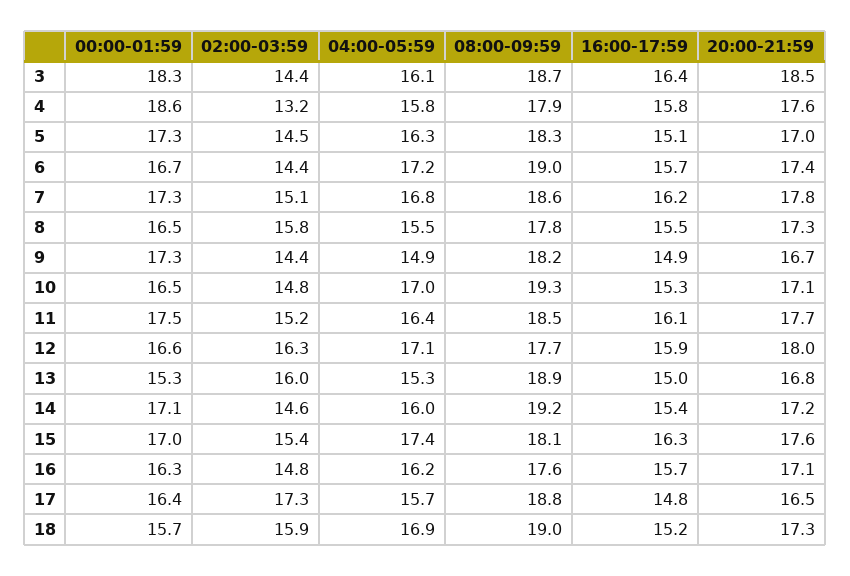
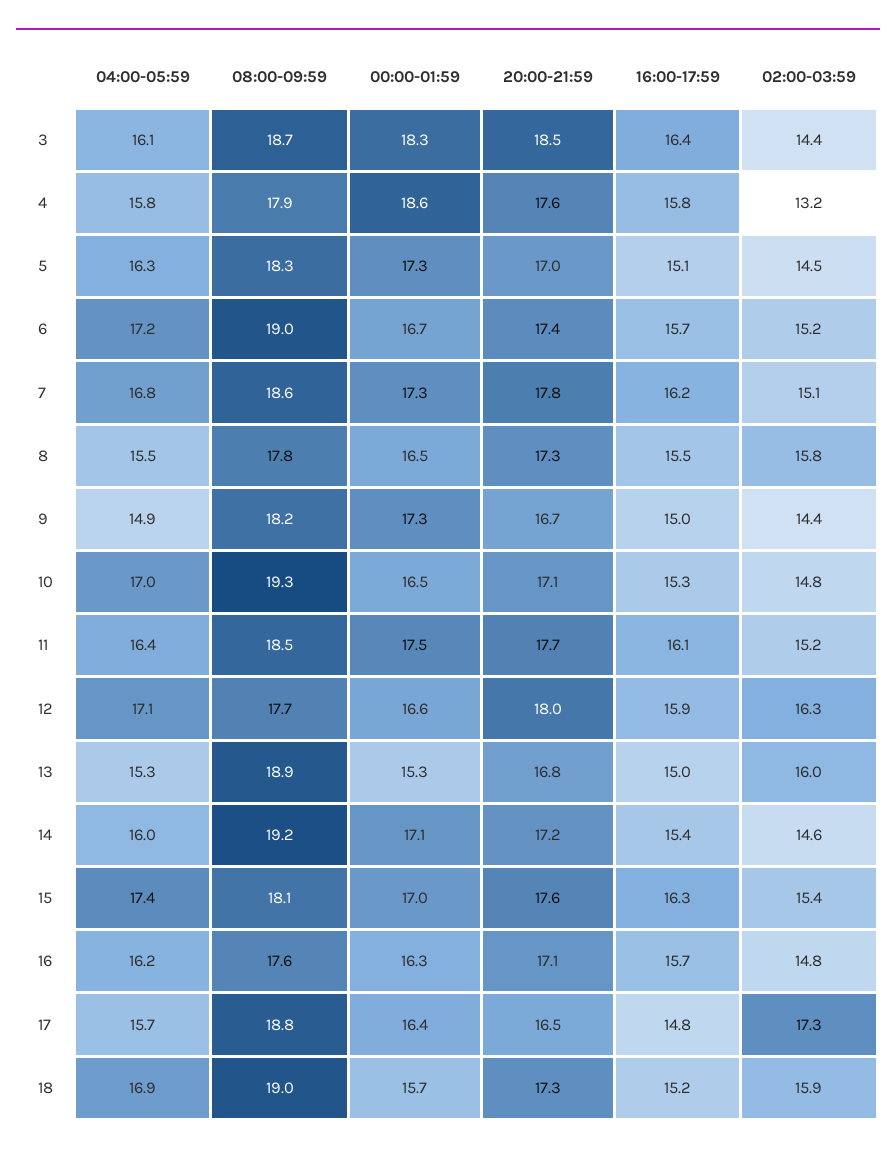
02:00-03:59, 6: 14.4 -> 15.2
16:00-17:59, 9: 14.9 -> 15

